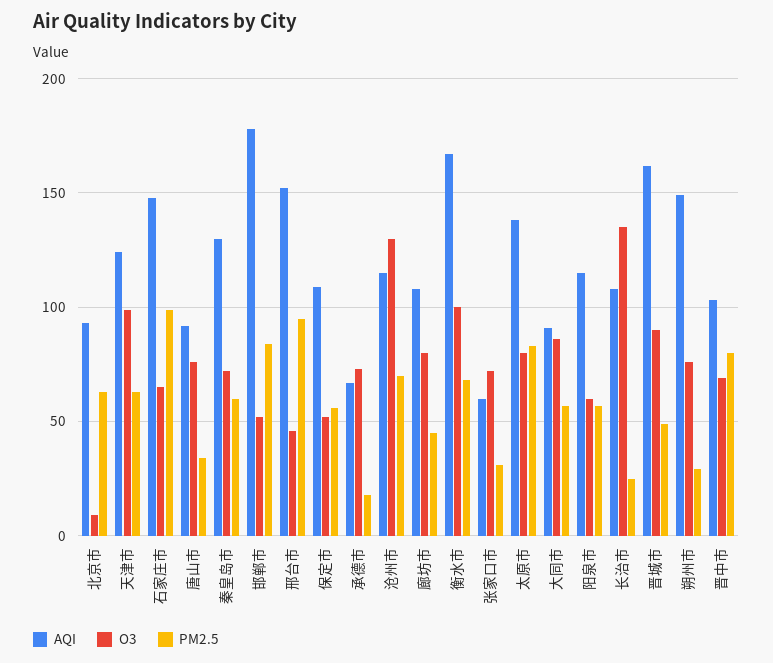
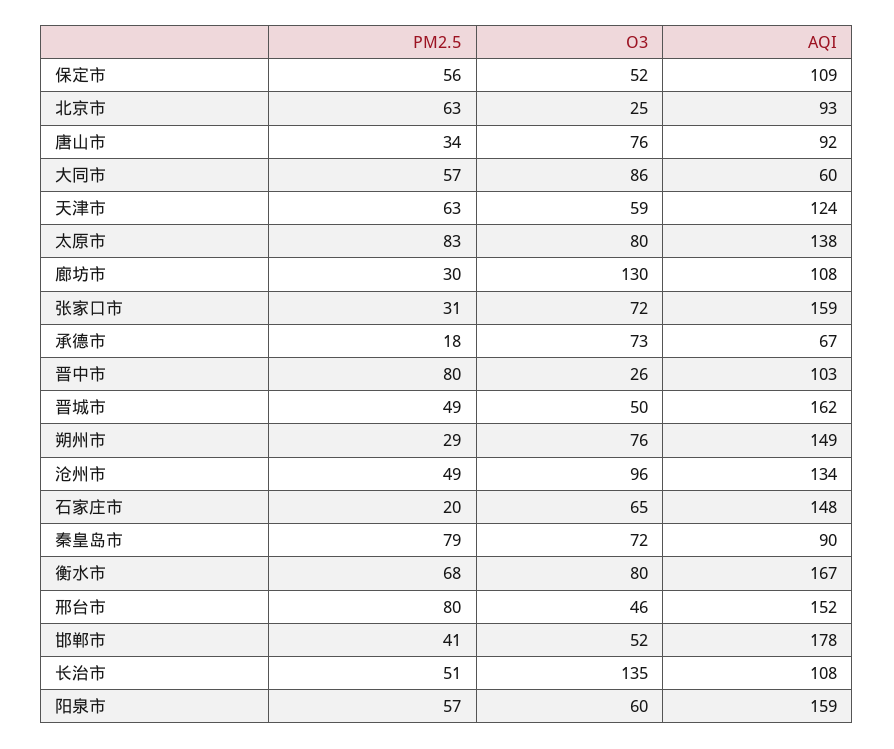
O3, 北京市: 10 -> 25
O3, 天津市: 100 -> 59
PM2.5, 石家庄市: 100 -> 20
AQI, 秦皇岛市: 130 -> 90
PM2.5, 秦皇岛市: 60 -> 79
PM2.5, 邯郸市: 85 -> 41
PM2.5, 邢台市: 95 -> 80
AQI, 沧州市: 115 -> 134
O3, 沧州市: 130 -> 96
PM2.5, 沧州市: 70 -> 49
O3, 廊坊市: 80 -> 130
PM2.5, 廊坊市: 45 -> 30
O3, 衡水市: 100 -> 80
AQI, 张家口市: 60 -> 159
AQI, 大同市: 90 -> 60
AQI, 阳泉市: 115 -> 159
PM2.5, 长治市: 25 -> 51
O3, 晋城市: 90 -> 50
O3, 晋中市: 70 -> 26

